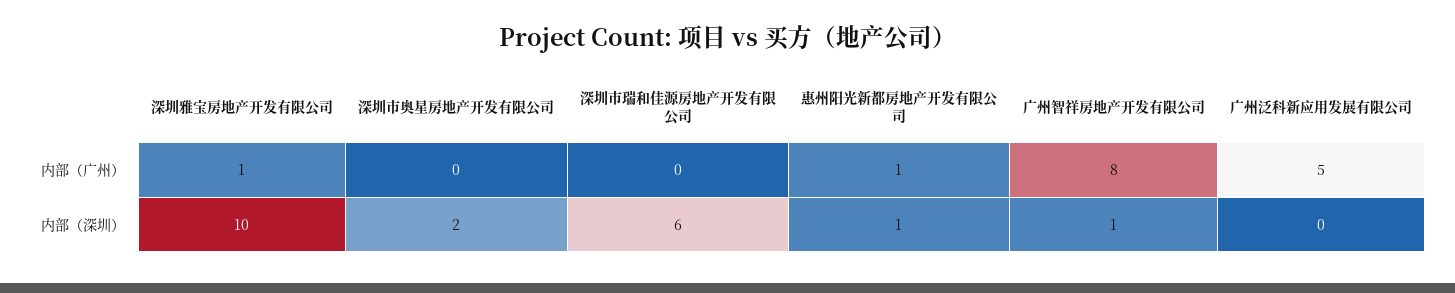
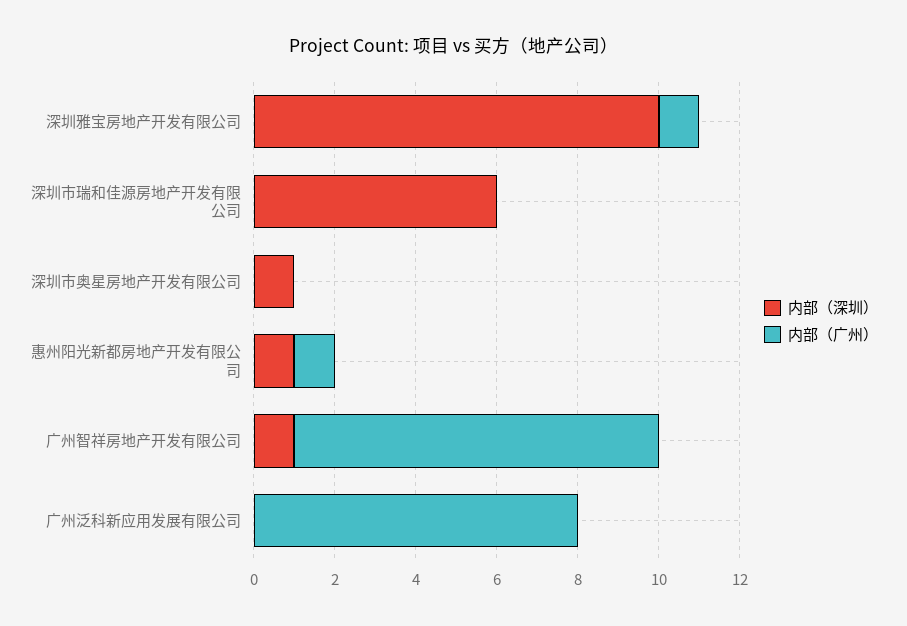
内部（广州）, 广州智祥房地产开发有限公司: 8 -> 9
内部（广州）, 广州泛科新应用发展有限公司: 5 -> 8
内部（深圳）, 深圳市奥星房地产开发有限公司: 2 -> 1

